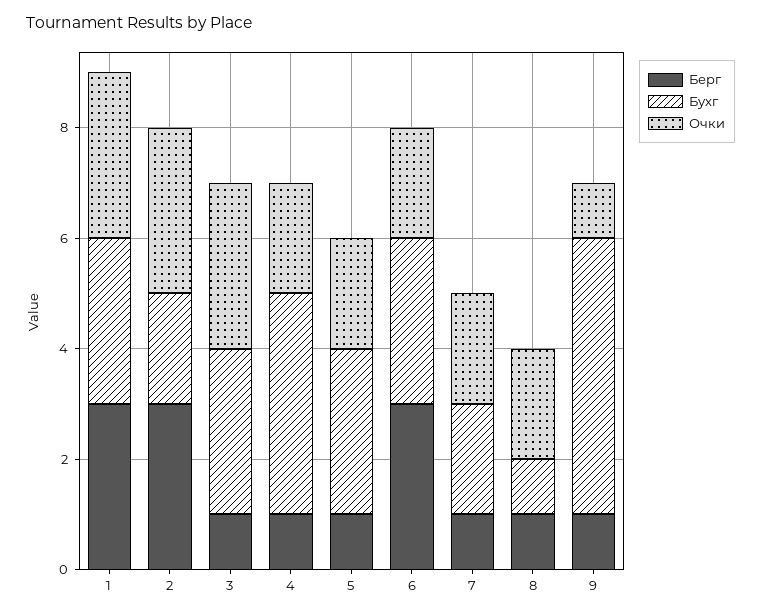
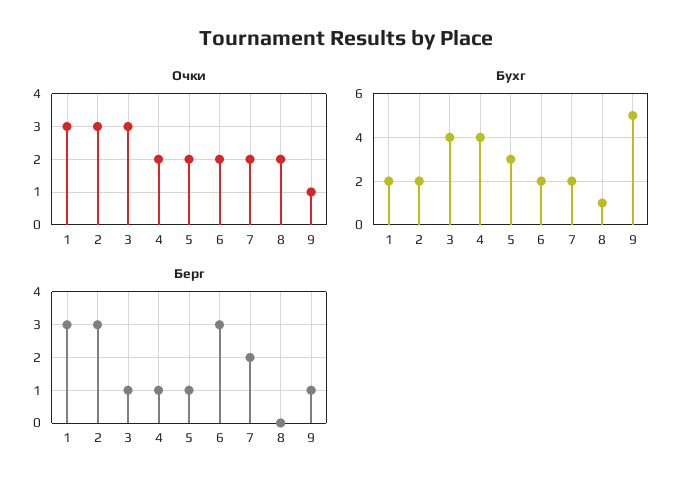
Бухг, 1: 3 -> 2
Бухг, 3: 3 -> 4
Бухг, 6: 3 -> 2
Берг, 7: 1 -> 2
Берг, 8: 1 -> 0

